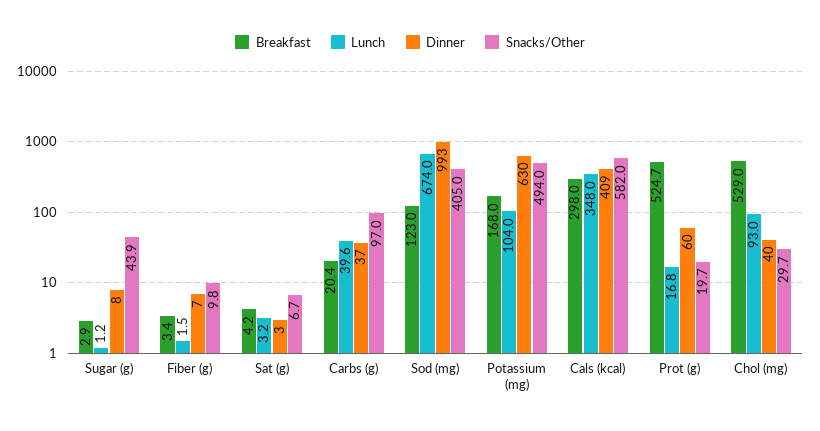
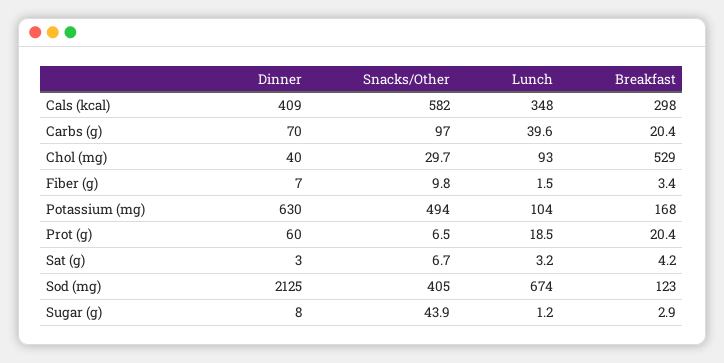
Dinner, Carbs (g): 37 -> 70
Dinner, Sod (mg): 993 -> 2125
Breakfast, Prot (g): 524.7 -> 20.4
Lunch, Prot (g): 16.8 -> 18.5
Snacks/Other, Prot (g): 19.7 -> 6.5

